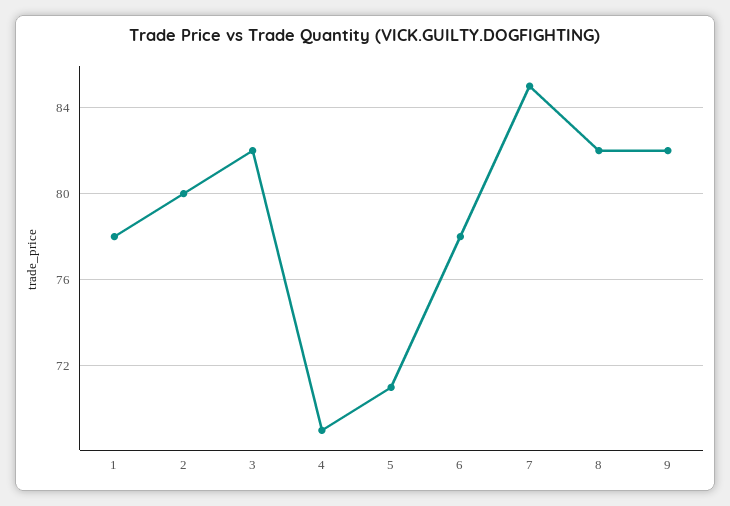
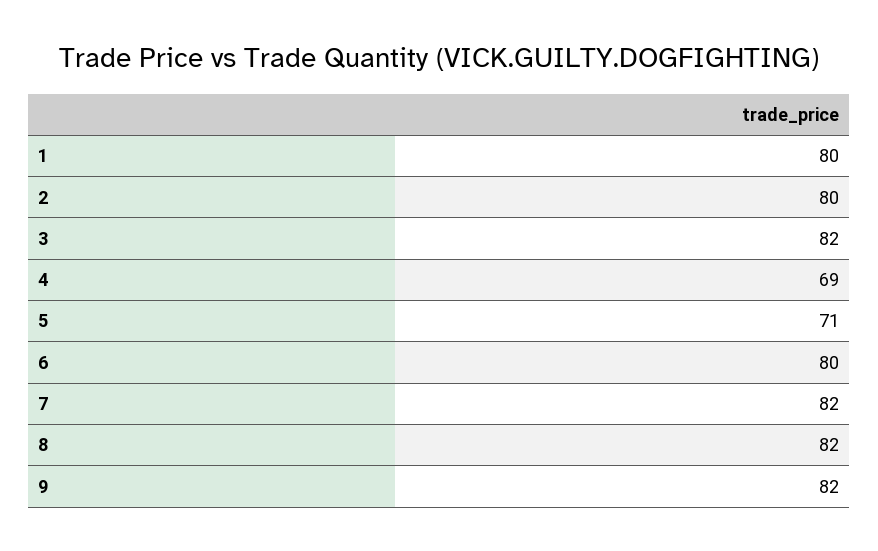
1: 78 -> 80
6: 78 -> 80
7: 85 -> 82

